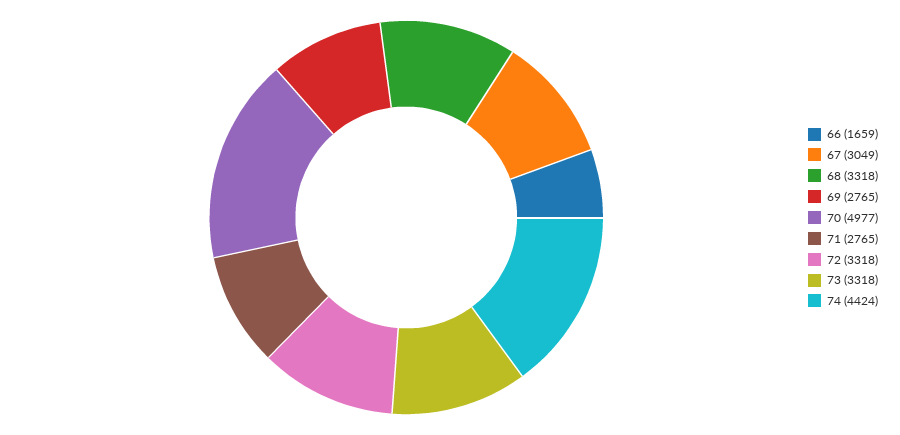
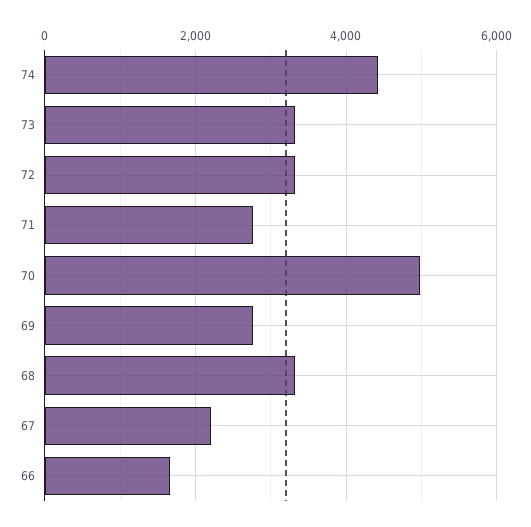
67: 3049 -> 2200

